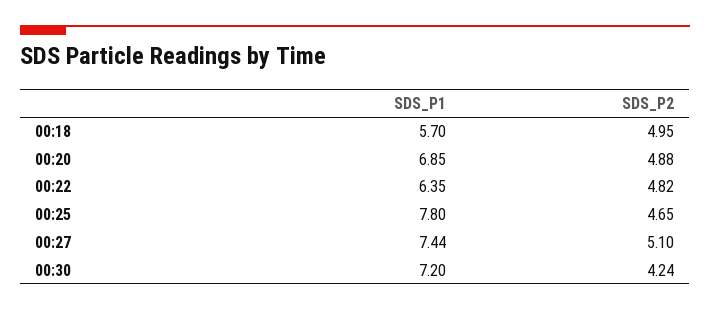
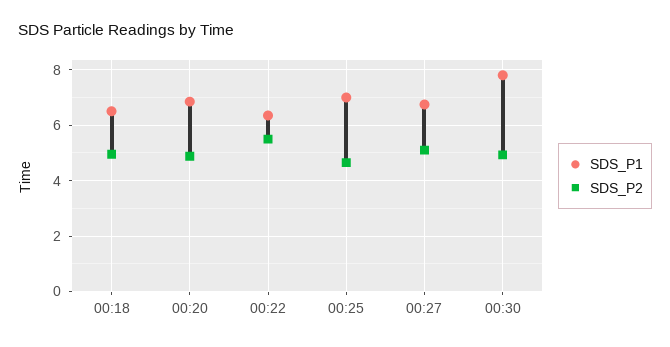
SDS_P1, 00:18: 5.7 -> 6.5
SDS_P2, 00:22: 4.82 -> 5.5
SDS_P1, 00:25: 7.8 -> 7
SDS_P1, 00:27: 7.44 -> 6.75
SDS_P1, 00:30: 7.2 -> 7.75
SDS_P2, 00:30: 4.24 -> 5

